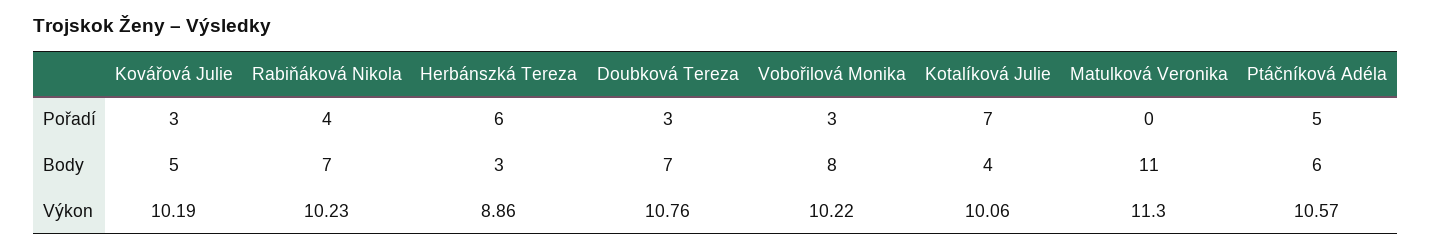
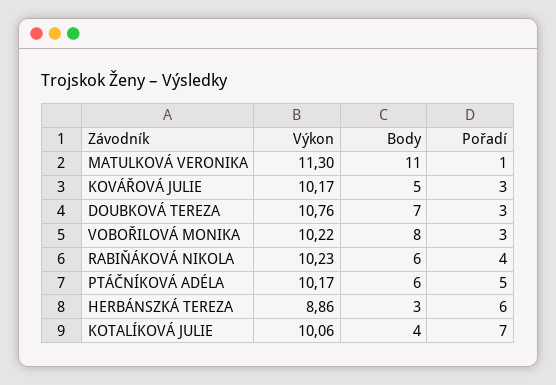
Matulková Veronika, Pořadí: 0 -> 1
Rabiňáková Nikola, Body: 7 -> 6
Kovářová Julie, Výkon: 10.19 -> 10.17
Ptáčníková Adéla, Výkon: 10.57 -> 10.17

